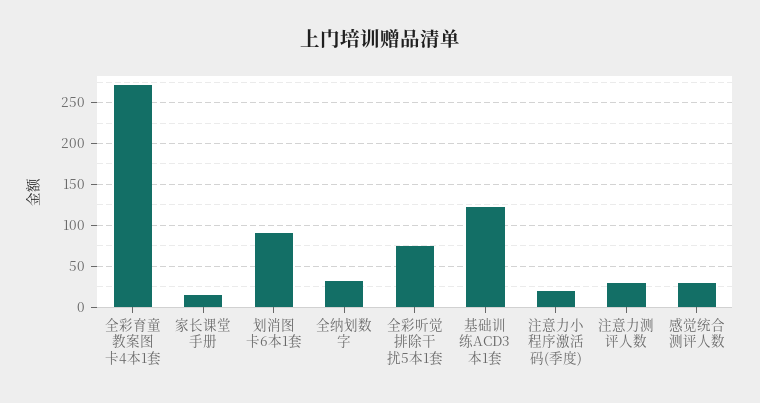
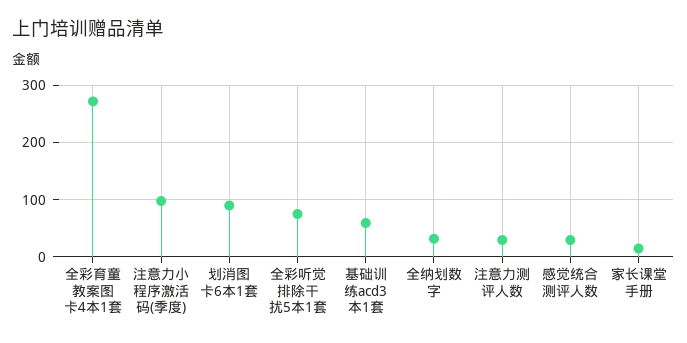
基础训练ACD3本1套: 120 -> 60
注意力小程序激活码(季度): 20 -> 100

